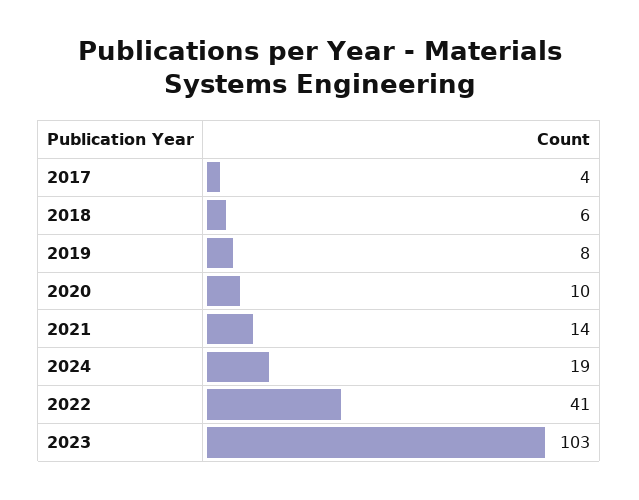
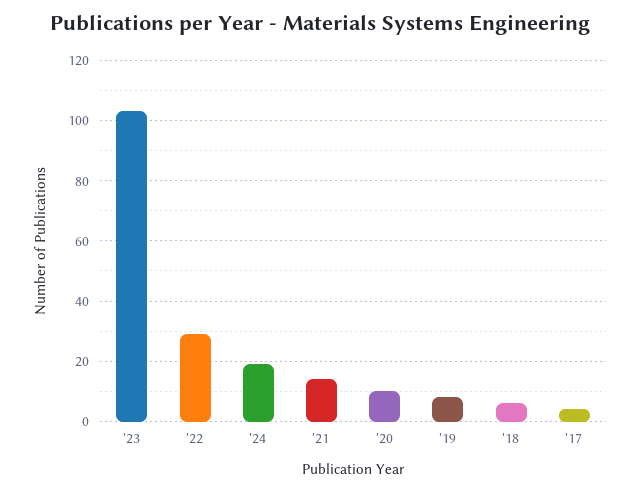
2022: 41 -> 30

